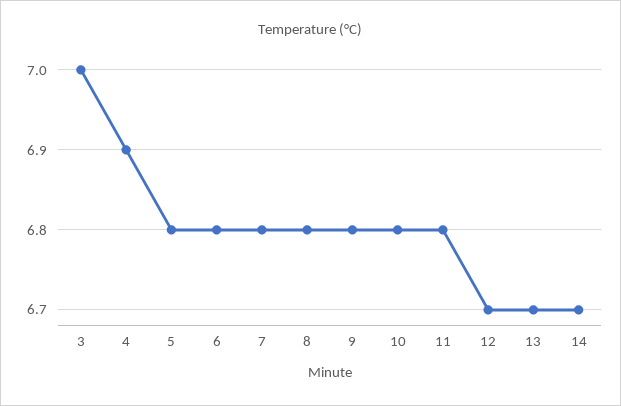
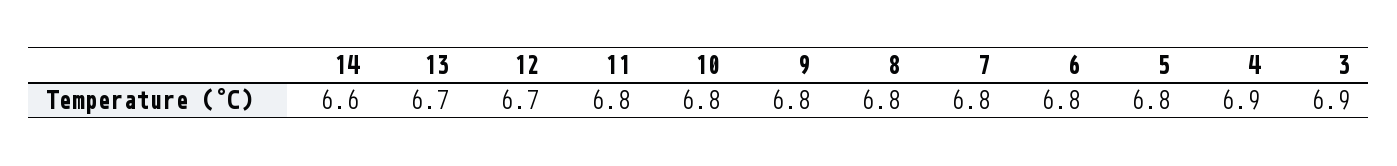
3: 7 -> 6.9
14: 6.7 -> 6.6

